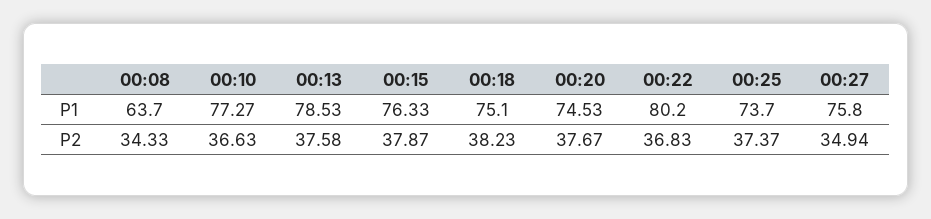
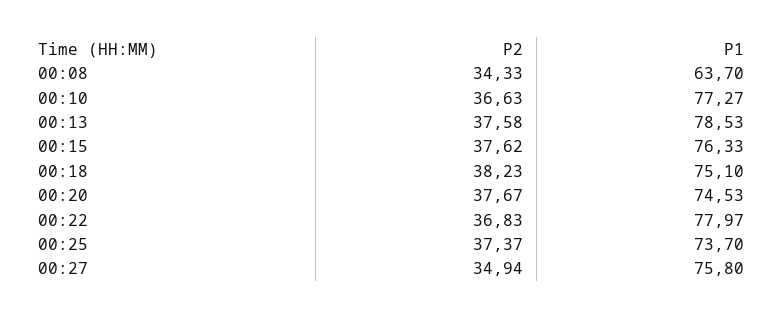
00:22, P1: 80.2 -> 77.97
00:15, P2: 37.87 -> 37.62

